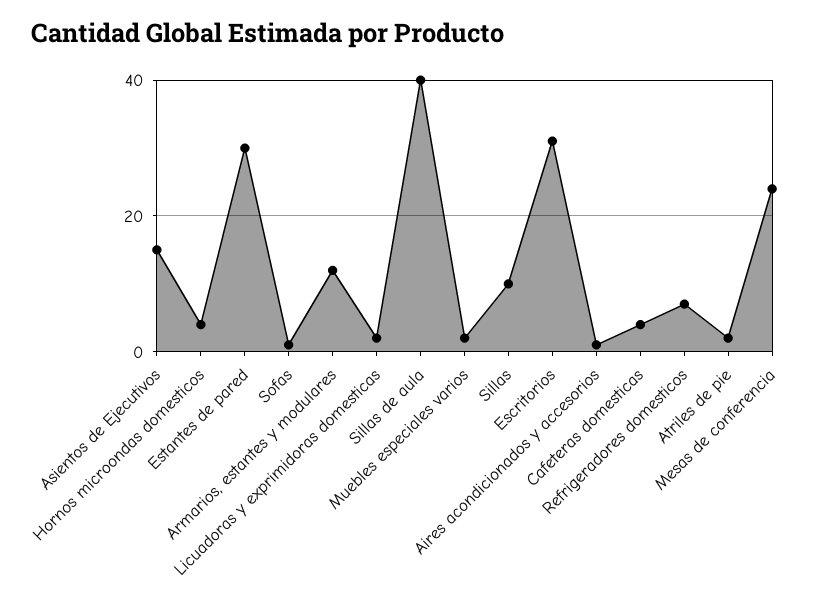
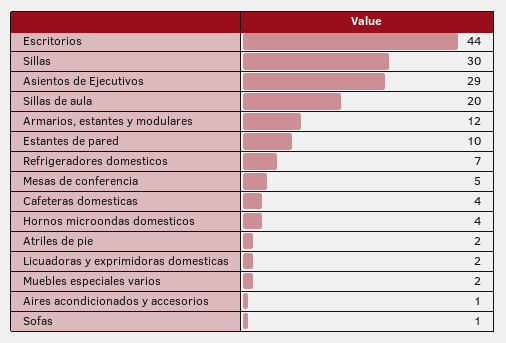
Asientos de Ejecutivos: 15 -> 29
Estantes de pared: 30 -> 10
Sillas de aula: 40 -> 20
Sillas: 10 -> 30
Escritorios: 30 -> 44
Mesas de conferencia: 25 -> 5

